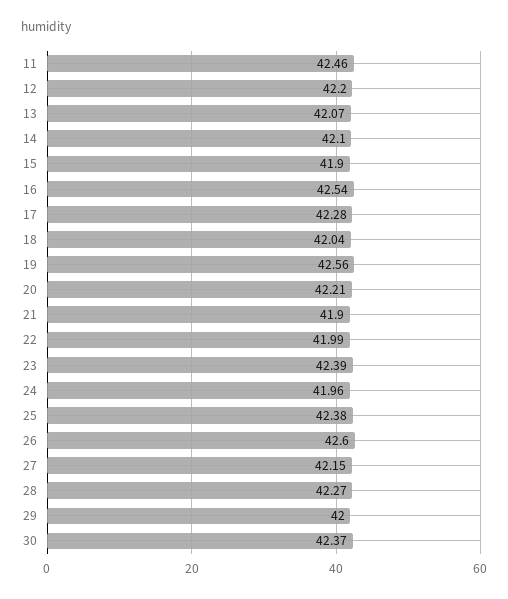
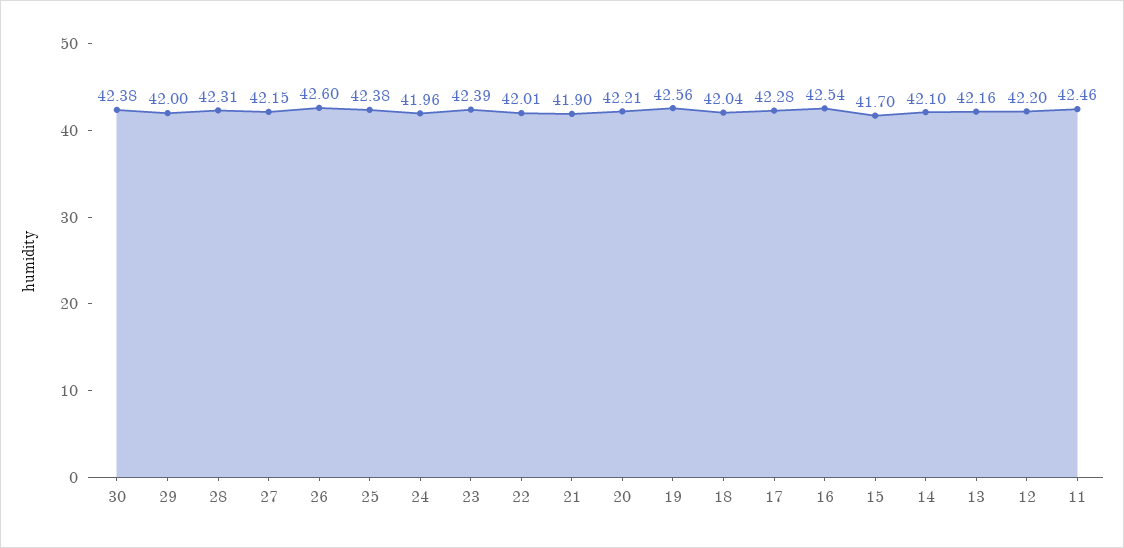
13: 42.07 -> 42.16
15: 41.9 -> 41.7
22: 41.99 -> 42.01
28: 42.27 -> 42.31
30: 42.37 -> 42.38

